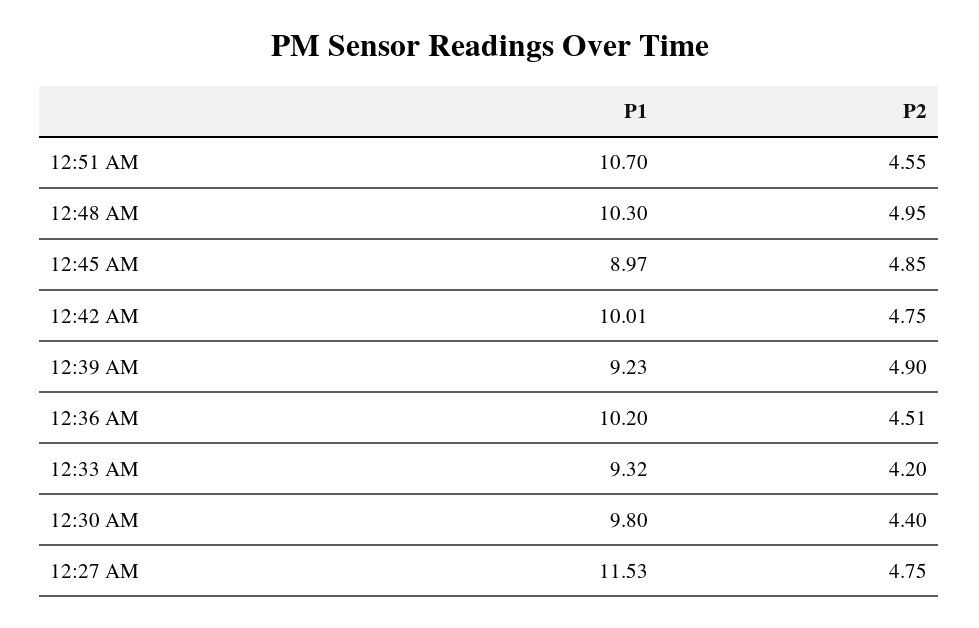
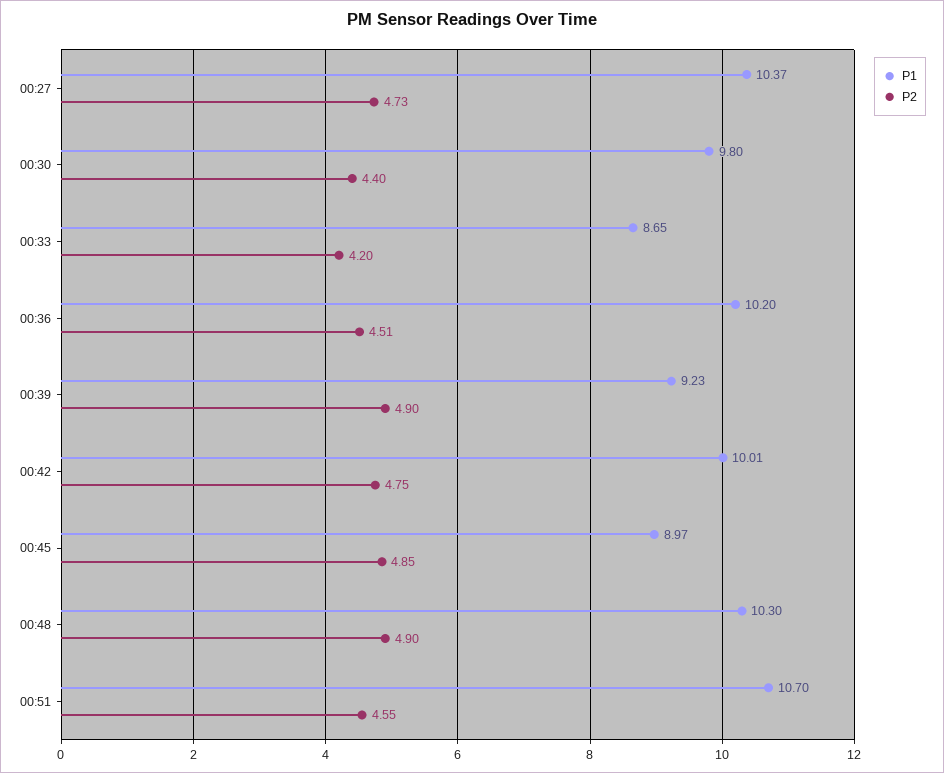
P2, 12:48 AM: 4.95 -> 4.9
P1, 12:33 AM: 9.32 -> 8.65
P1, 12:27 AM: 11.53 -> 10.37
P2, 12:27 AM: 4.75 -> 4.73

